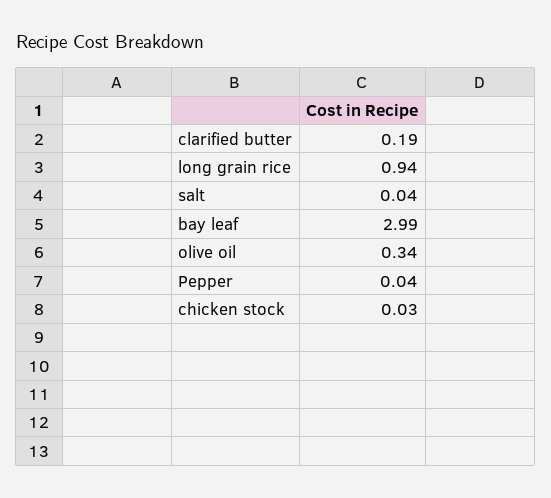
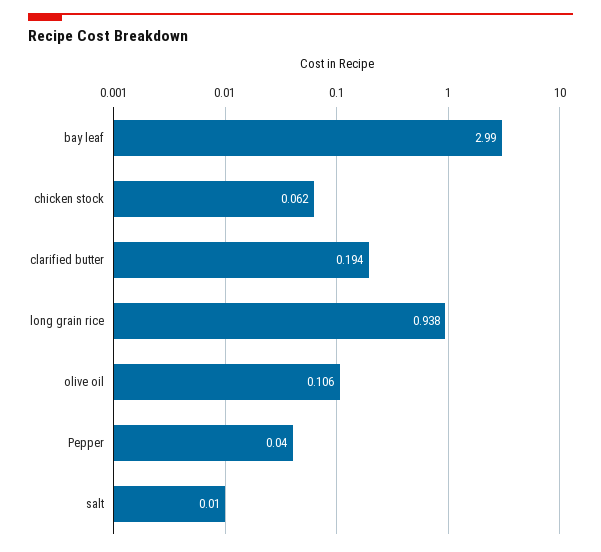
salt: 0.04 -> 0.01
olive oil: 0.34 -> 0.106
chicken stock: 0.03 -> 0.062

